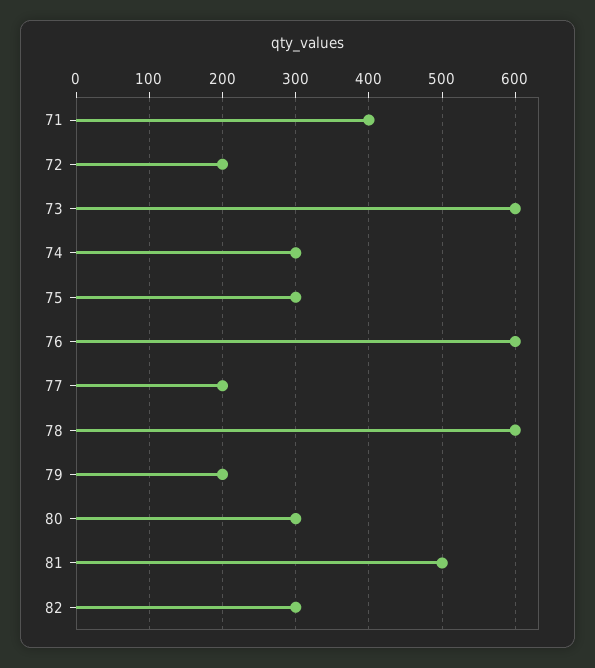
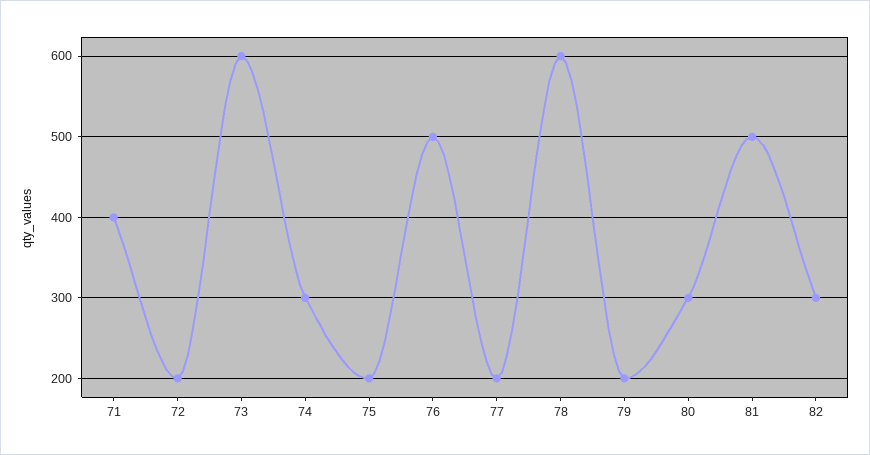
75: 300 -> 200
76: 600 -> 500

